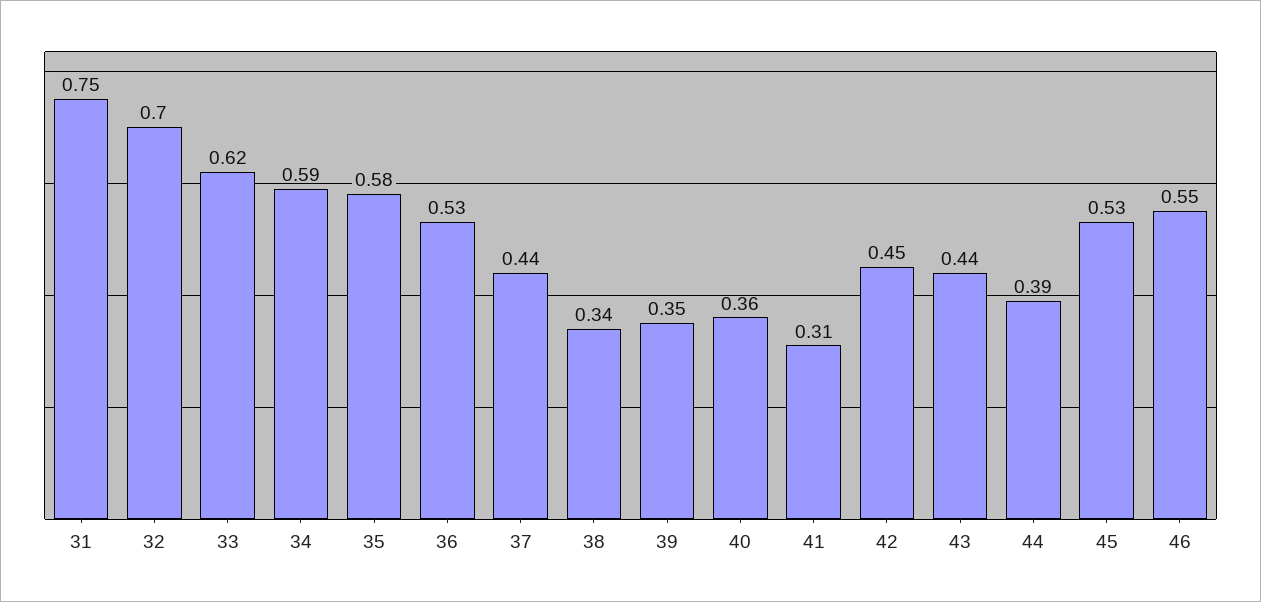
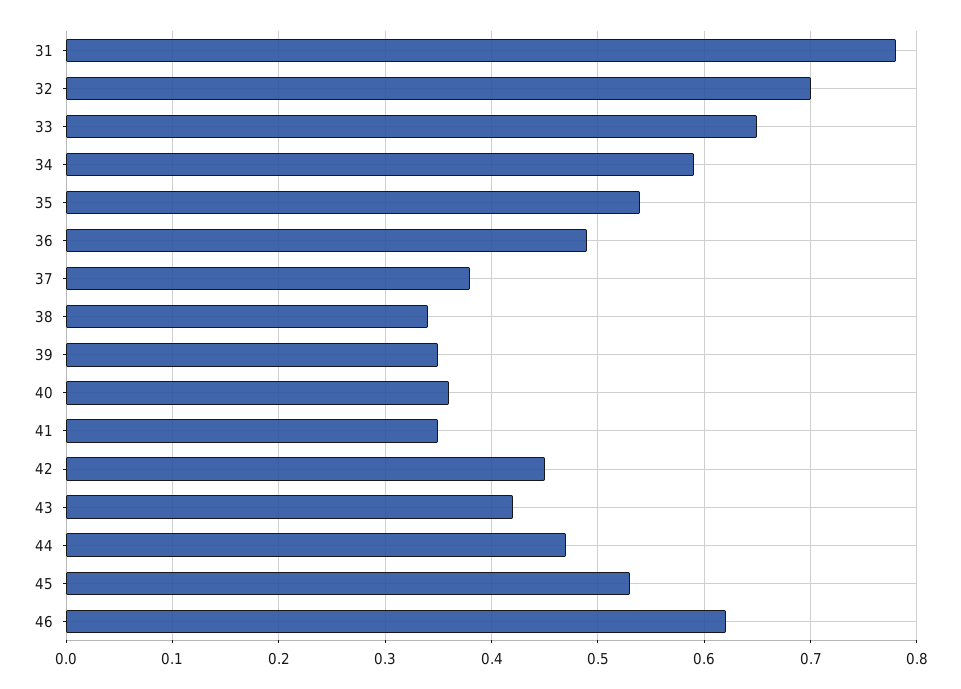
31: 0.75 -> 0.78
33: 0.62 -> 0.65
35: 0.58 -> 0.54
36: 0.53 -> 0.49
37: 0.44 -> 0.38
41: 0.31 -> 0.35
43: 0.44 -> 0.42
44: 0.39 -> 0.47
46: 0.55 -> 0.62

